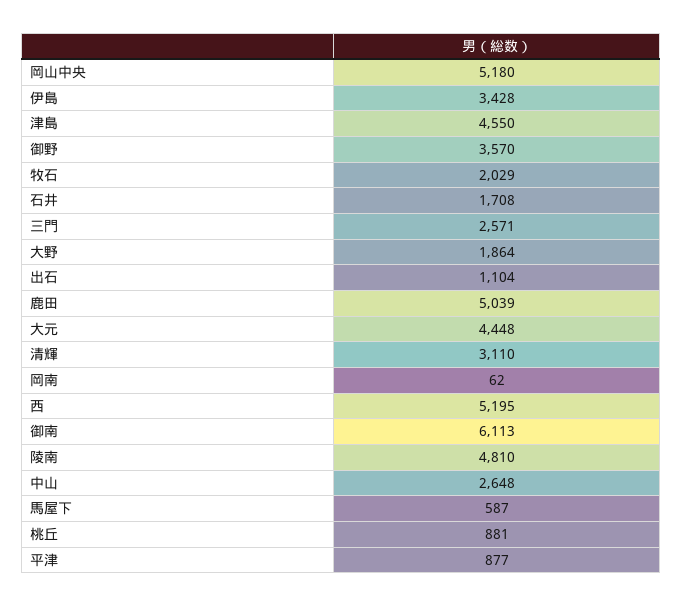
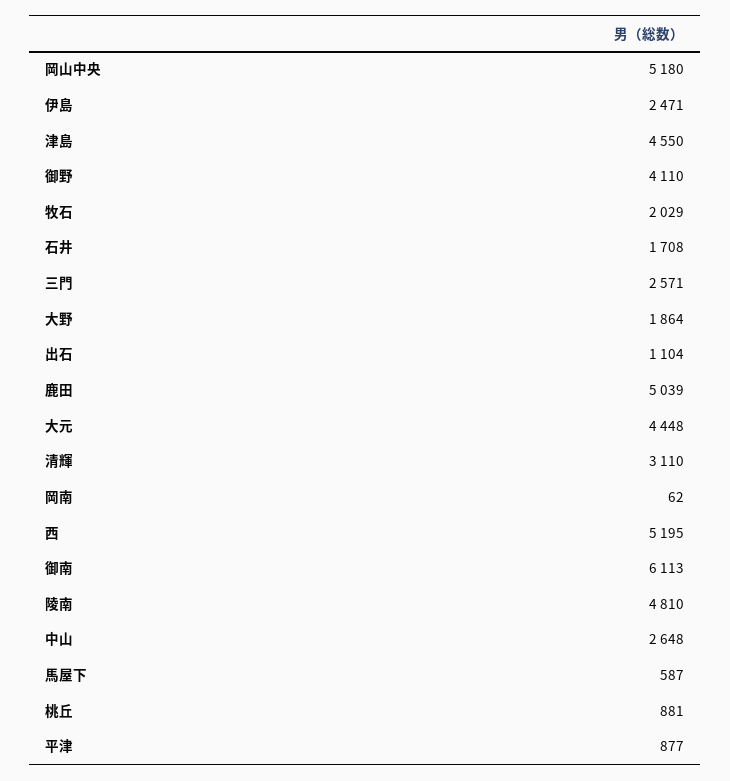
伊島: 3428 -> 2471
御野: 3570 -> 4110

